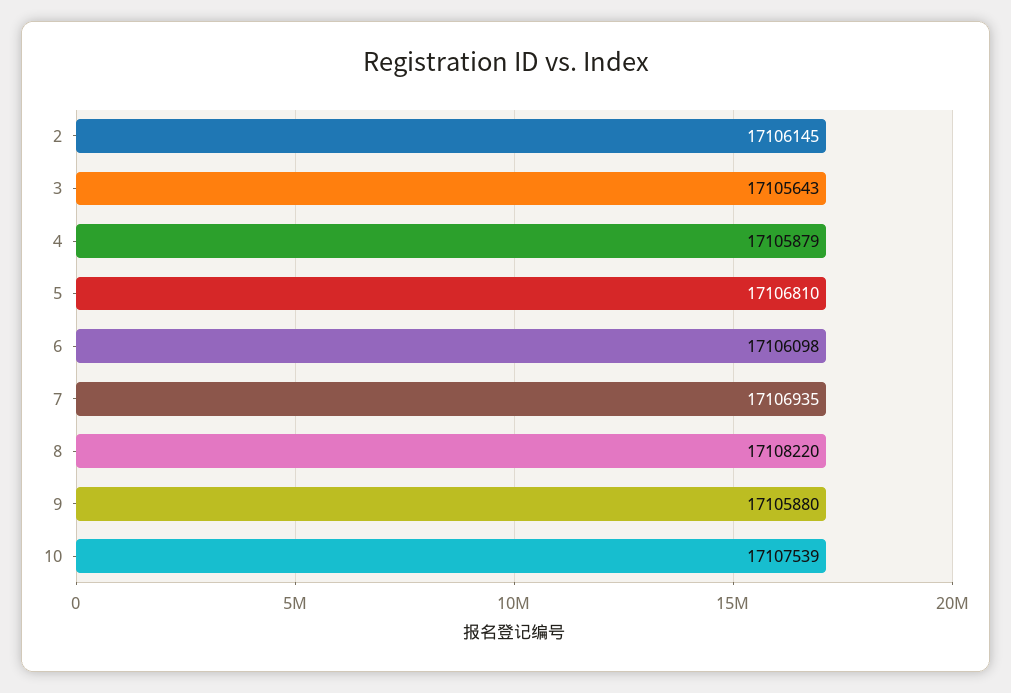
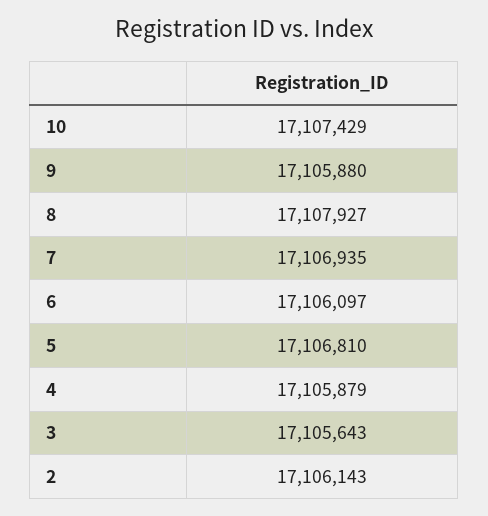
2: 17106145 -> 17106143
6: 17106098 -> 17106097
8: 17108220 -> 17107927
10: 17107539 -> 17107429

